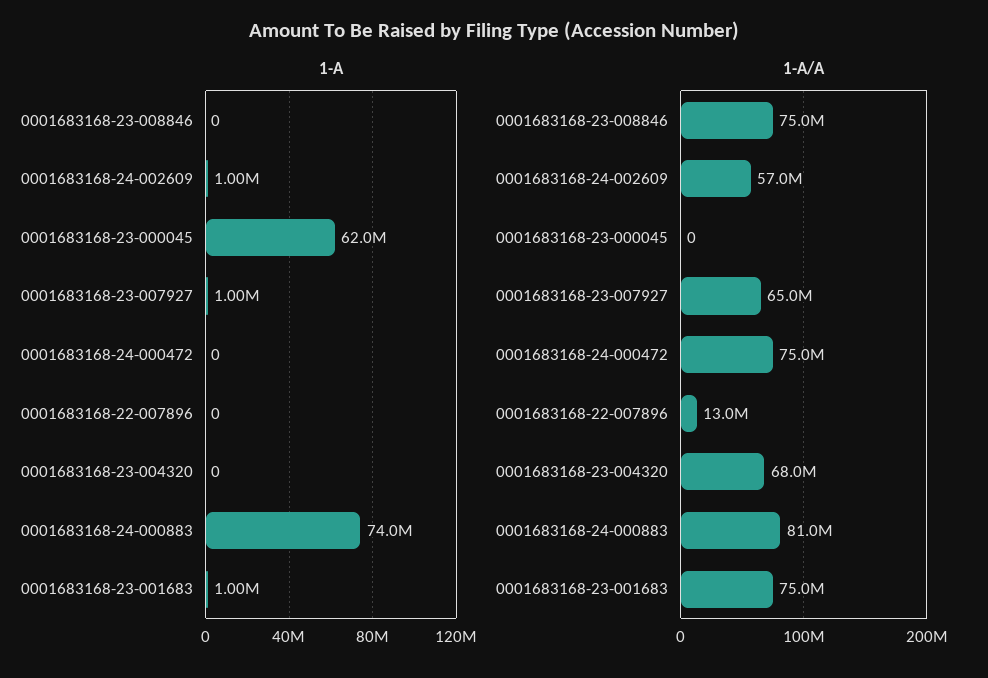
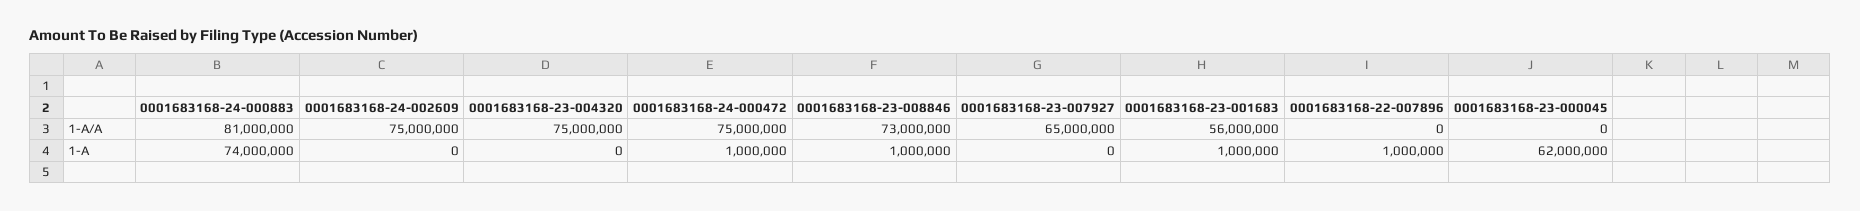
1-A, 0001683168-23-008846: 0 -> 1000000
1-A, 0001683168-24-002609: 1000000 -> 0
1-A, 0001683168-23-007927: 1000000 -> 0
1-A, 0001683168-24-000472: 0 -> 1000000
1-A, 0001683168-22-007896: 0 -> 1000000
1-A/A, 0001683168-23-008846: 75000000 -> 73000000
1-A/A, 0001683168-24-002609: 57000000 -> 75000000
1-A/A, 0001683168-22-007896: 13000000 -> 0
1-A/A, 0001683168-23-004320: 68000000 -> 75000000
1-A/A, 0001683168-23-001683: 75000000 -> 56000000

